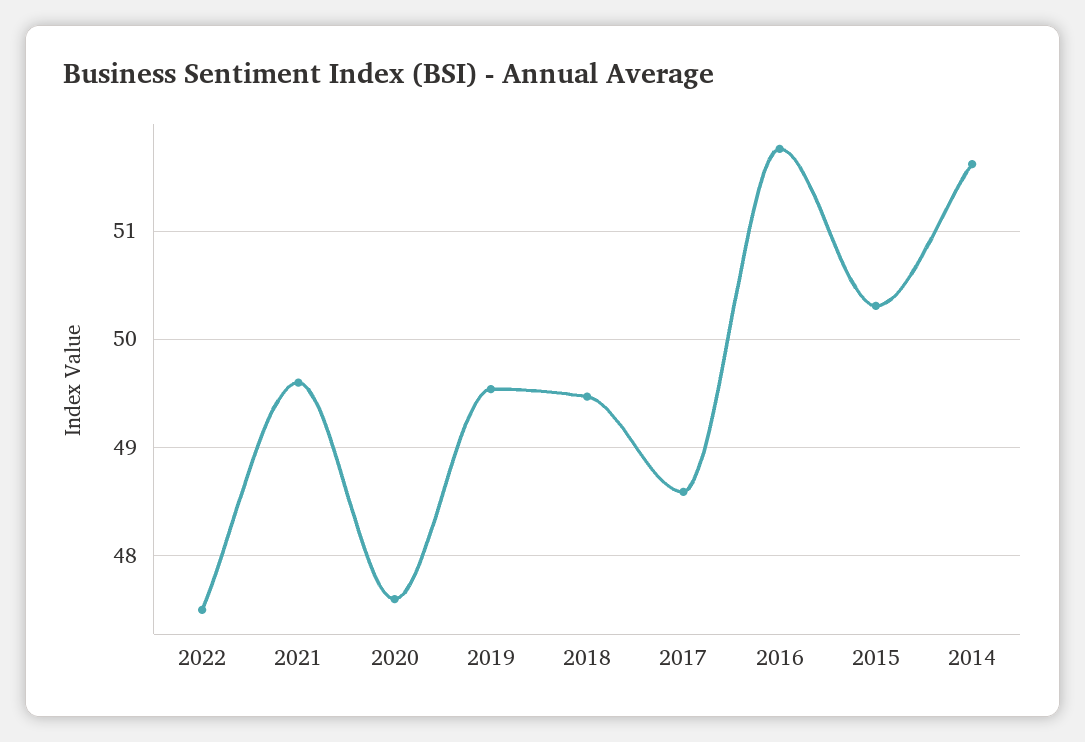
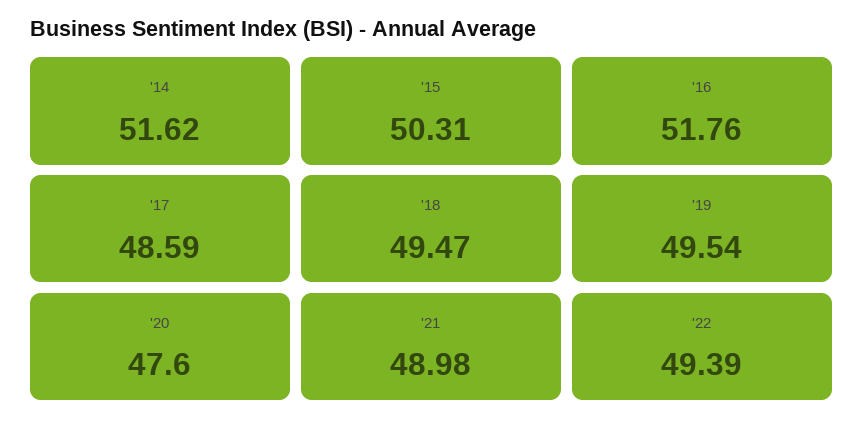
2022: 47.5 -> 49.39
2021: 49.6 -> 48.98

